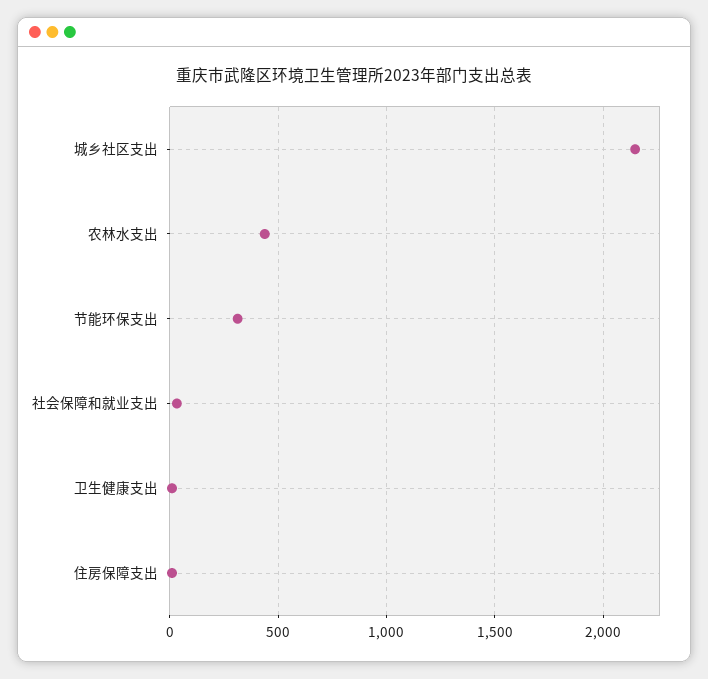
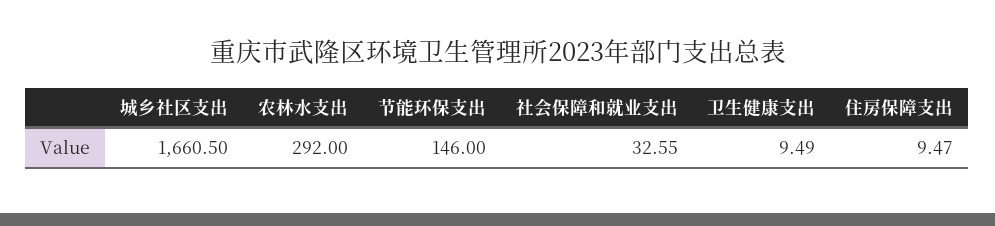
城乡社区支出: 2150 -> 1660.5
农林水支出: 450 -> 292
节能环保支出: 300 -> 146

